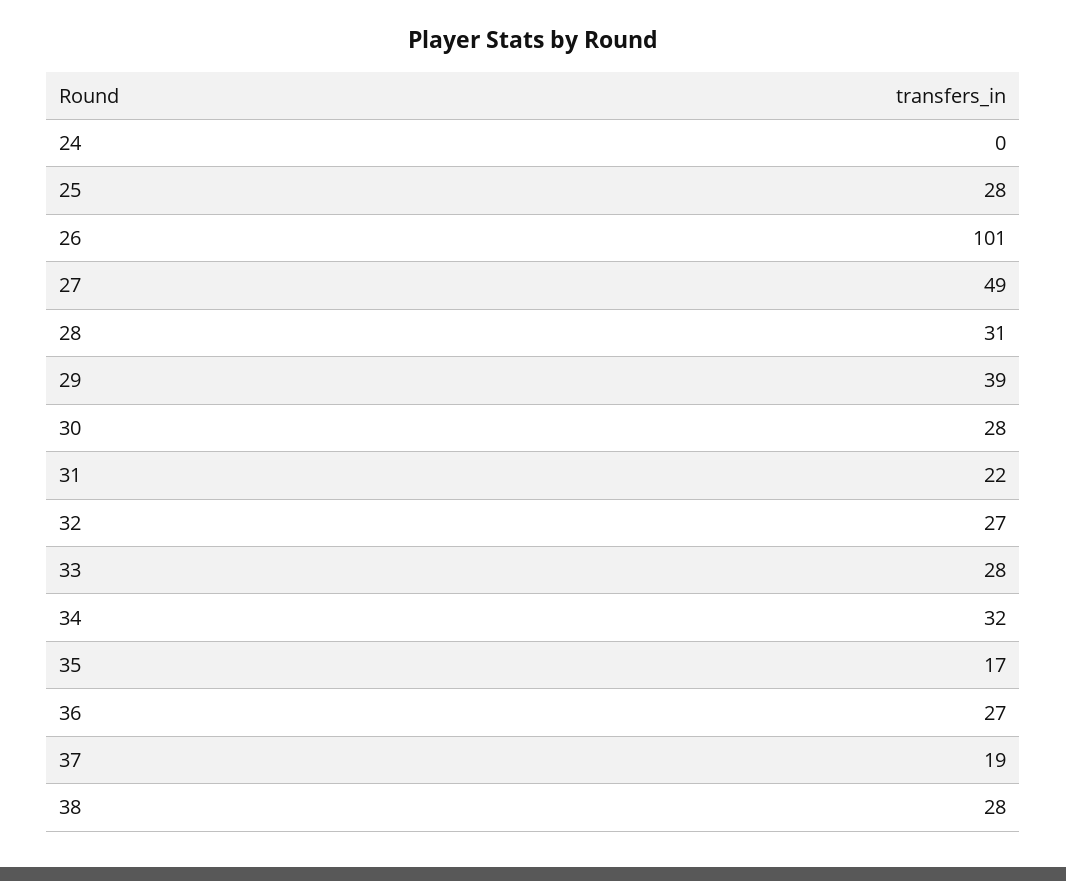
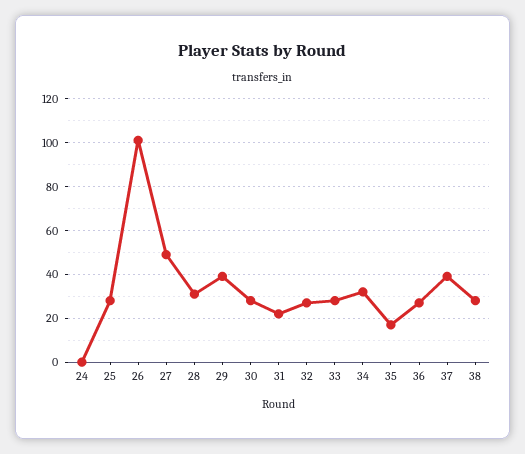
37: 19 -> 40

